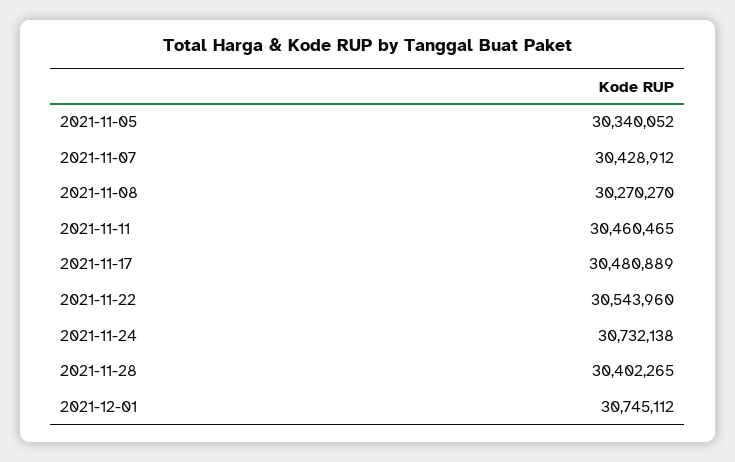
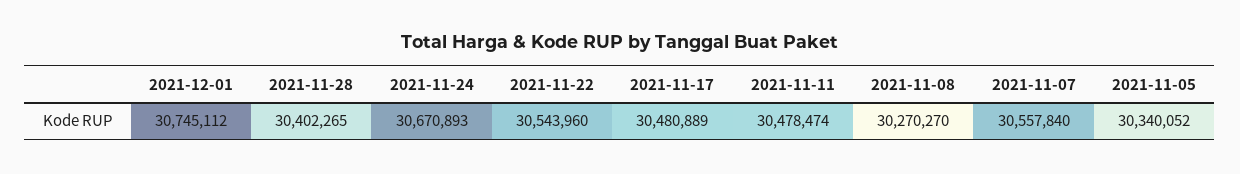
2021-11-07: 30428912 -> 30557840
2021-11-11: 30460465 -> 30478474
2021-11-24: 30732138 -> 30670893

